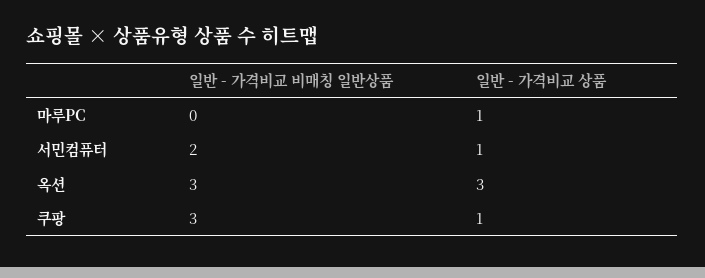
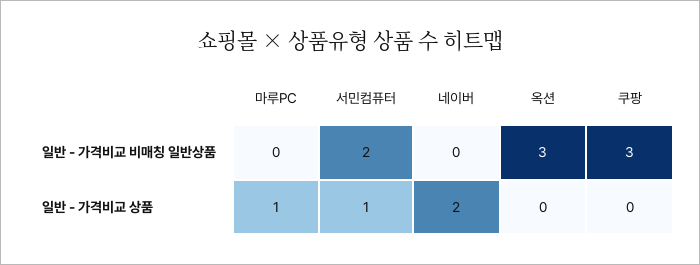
일반 - 가격비교 상품, 옥션: 3 -> 0
일반 - 가격비교 상품, 쿠팡: 1 -> 0
일반 - 가격비교 비매칭 일반상품, 네이버: none -> 0
일반 - 가격비교 상품, 네이버: none -> 2

